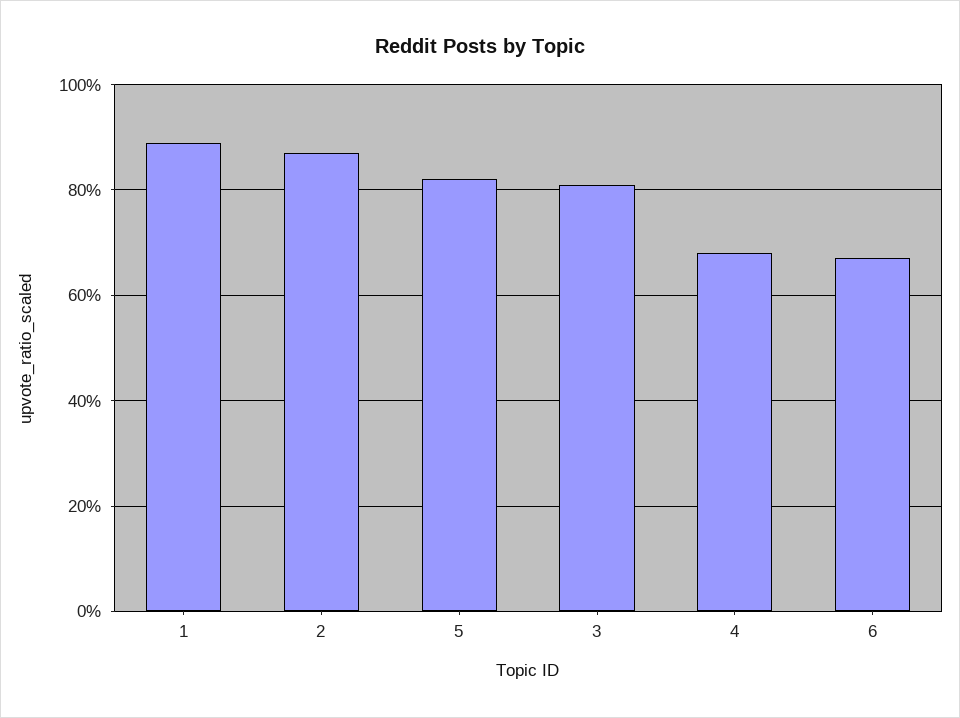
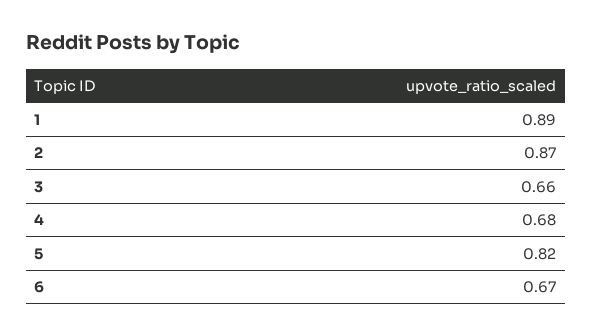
3: 0.8 -> 0.66

